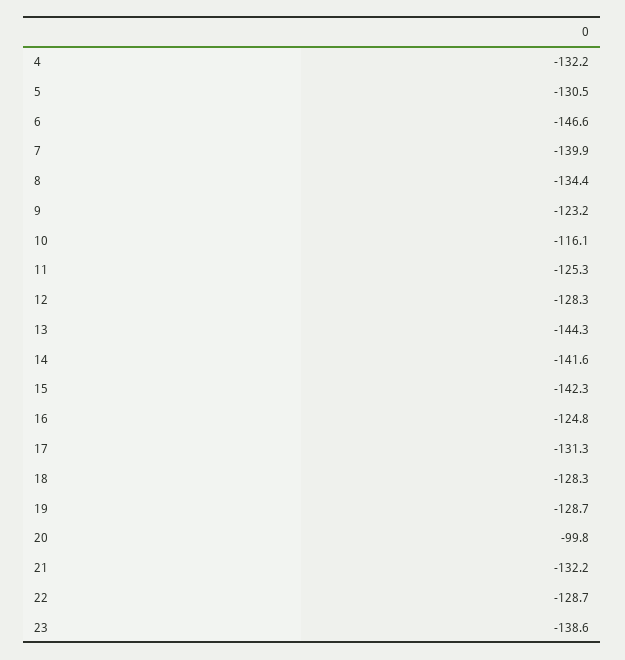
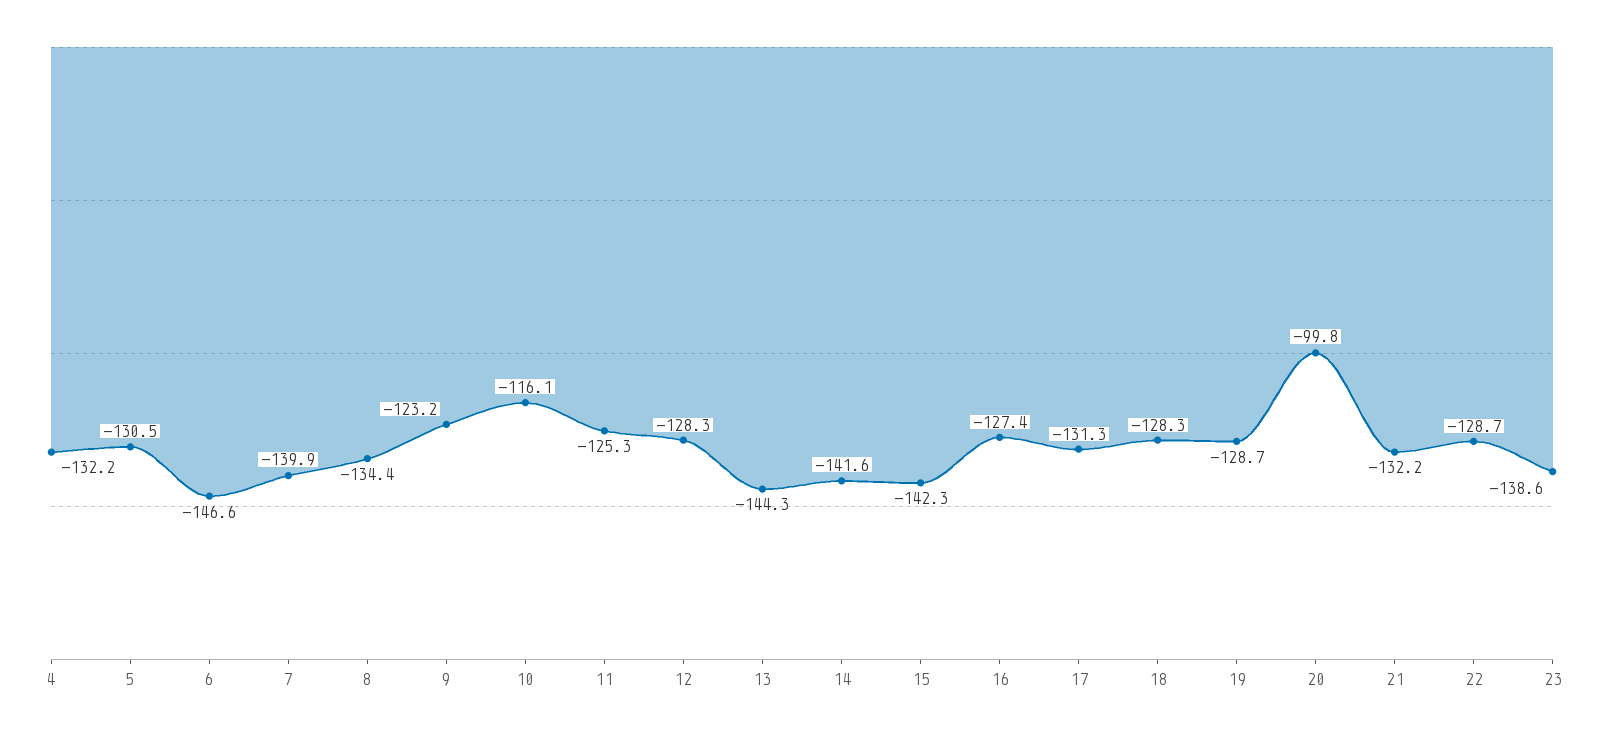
16: -124.8 -> -127.4

